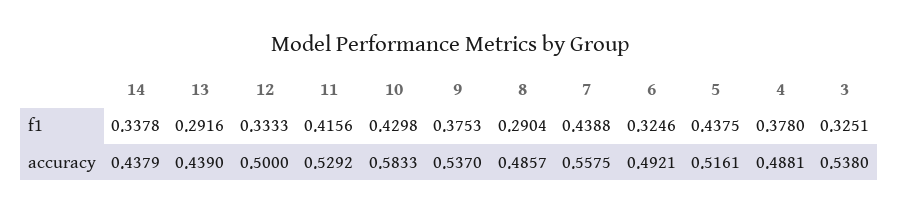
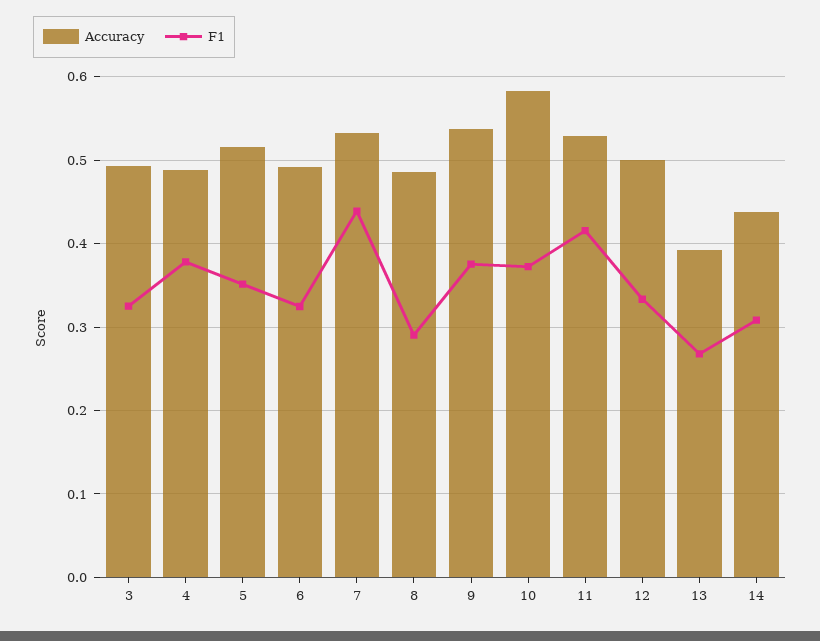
f1, 14: 0.3378 -> 0.31
f1, 13: 0.2916 -> 0.27
f1, 10: 0.4298 -> 0.37
f1, 5: 0.4375 -> 0.35
accuracy, 13: 0.439 -> 0.39
accuracy, 7: 0.5575 -> 0.53
accuracy, 3: 0.538 -> 0.49

